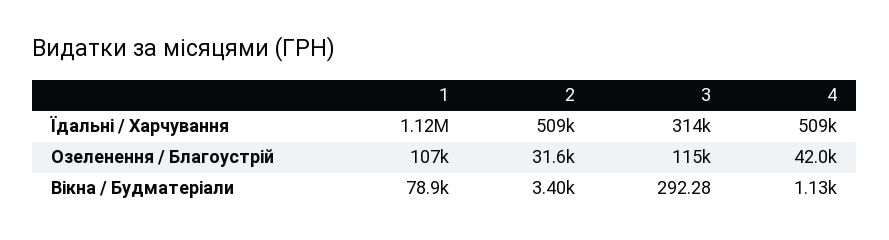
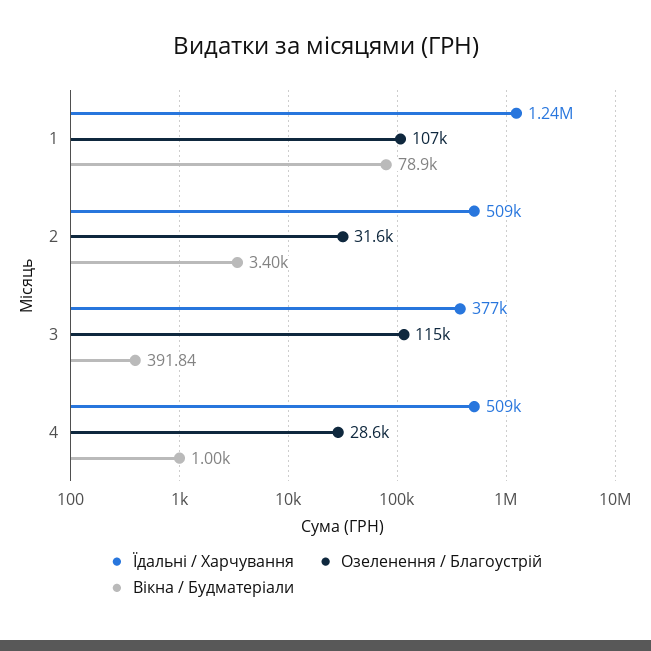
Їдальні / Харчування, 1: 1120000 -> 1240000
Їдальні / Харчування, 3: 314000 -> 377000
Озеленення / Благоустрій, 4: 42000 -> 28600
Вікна / Будматеріали, 3: 292.28 -> 391.84
Вікна / Будматеріали, 4: 1130 -> 1000

